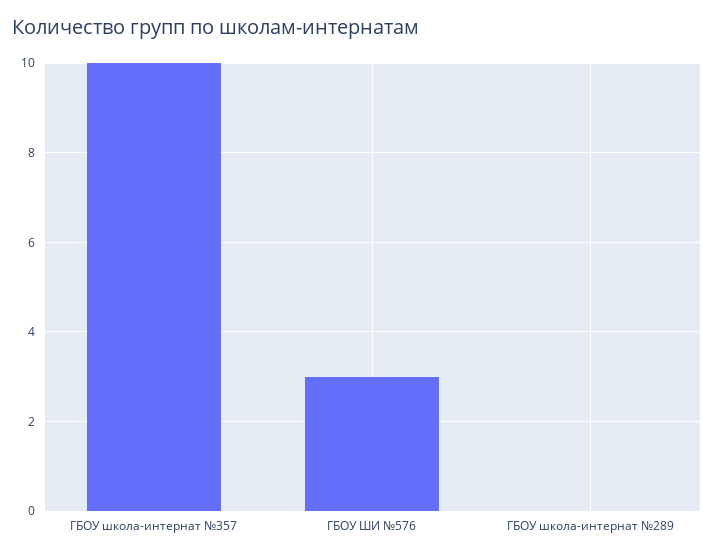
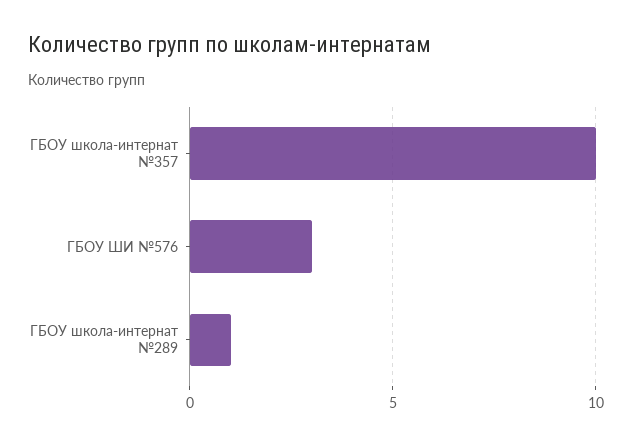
ГБОУ школа-интернат №289: 0 -> 1

